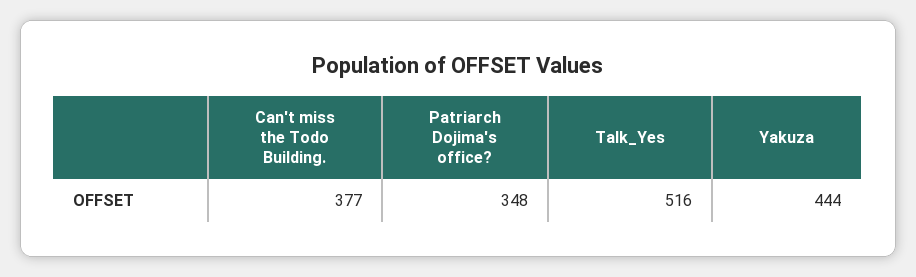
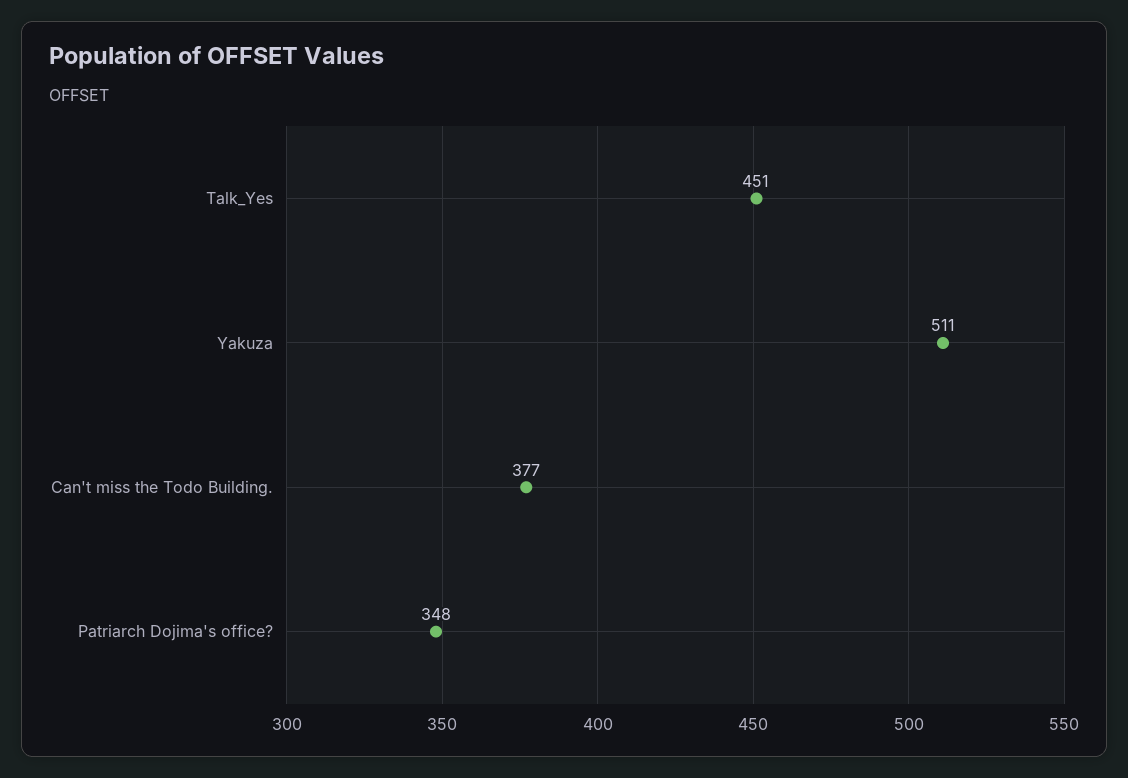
Talk_Yes: 516 -> 451
Yakuza: 444 -> 511

